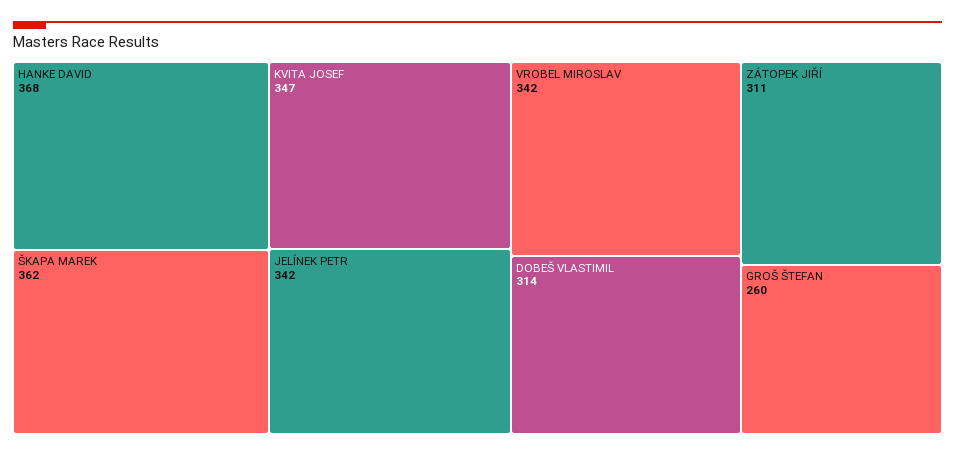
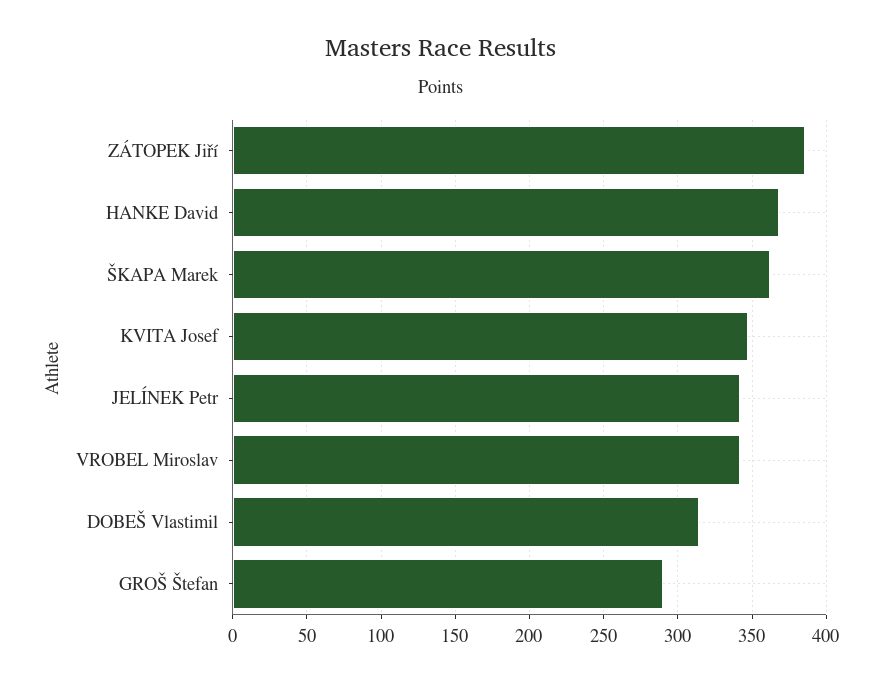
ZÁTOPEK JIŘÍ: 311 -> 385
GROŠ ŠTEFAN: 260 -> 290

